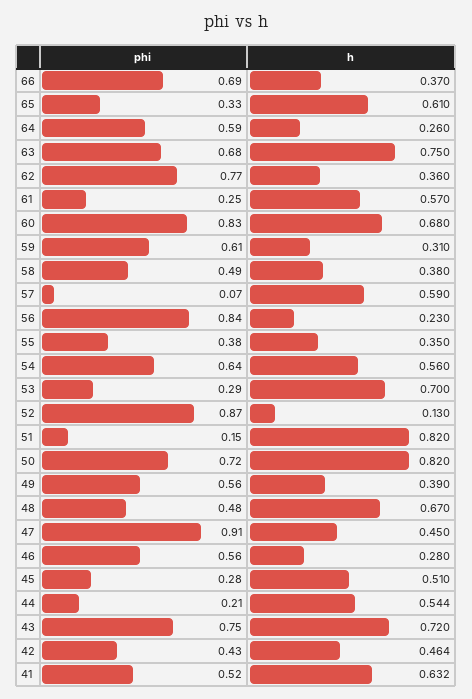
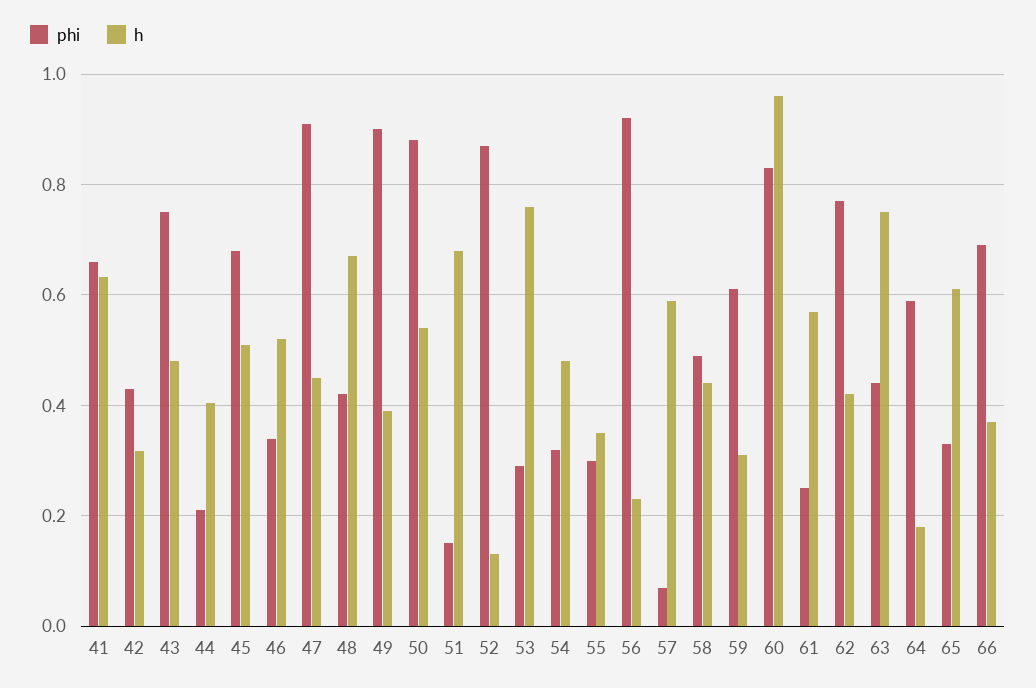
h, 64: 0.26 -> 0.18
phi, 63: 0.68 -> 0.44
h, 62: 0.36 -> 0.42
h, 60: 0.68 -> 0.96
h, 58: 0.38 -> 0.44
phi, 56: 0.84 -> 0.92
phi, 55: 0.38 -> 0.3
phi, 54: 0.64 -> 0.32
h, 54: 0.56 -> 0.48
h, 53: 0.7 -> 0.76
h, 51: 0.82 -> 0.68
phi, 50: 0.72 -> 0.88
h, 50: 0.82 -> 0.54
phi, 49: 0.56 -> 0.9
phi, 48: 0.48 -> 0.42
phi, 46: 0.56 -> 0.34
h, 46: 0.28 -> 0.52
phi, 45: 0.28 -> 0.68
h, 44: 0.544 -> 0.4
h, 43: 0.72 -> 0.48
h, 42: 0.464 -> 0.32
phi, 41: 0.52 -> 0.66

